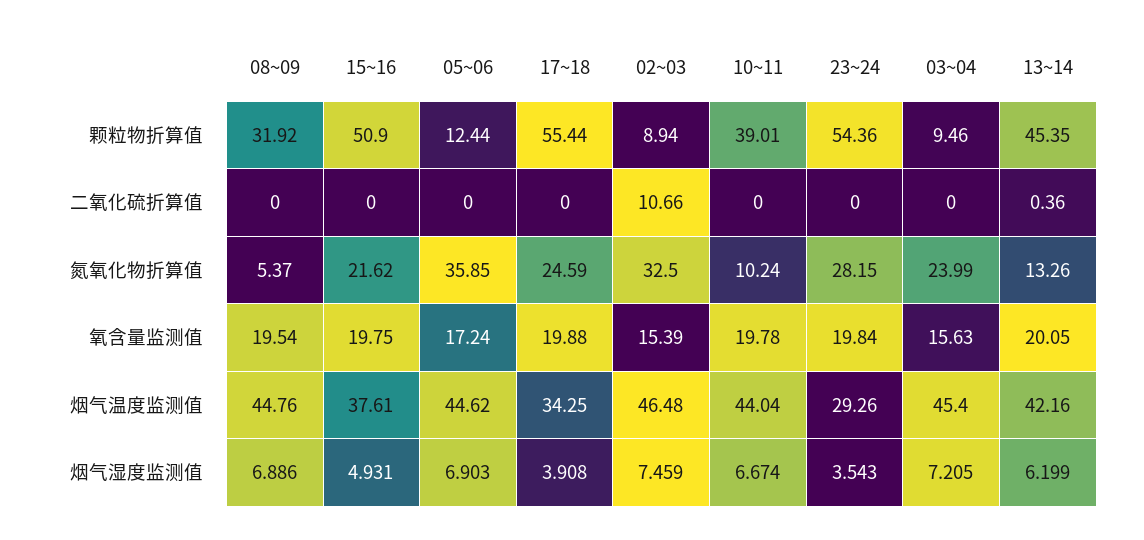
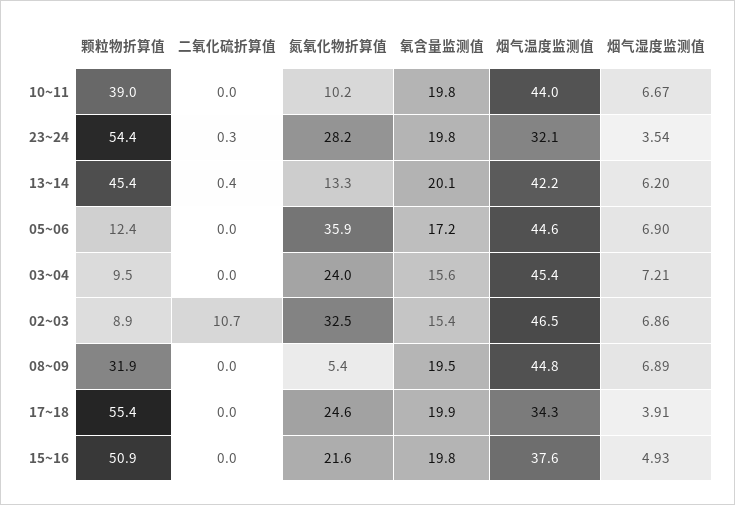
23~24, 二氧化硫折算值: 0 -> 0.3
23~24, 烟气温度监测值: 29.26 -> 32.1
02~03, 烟气湿度监测值: 7.459 -> 6.86

